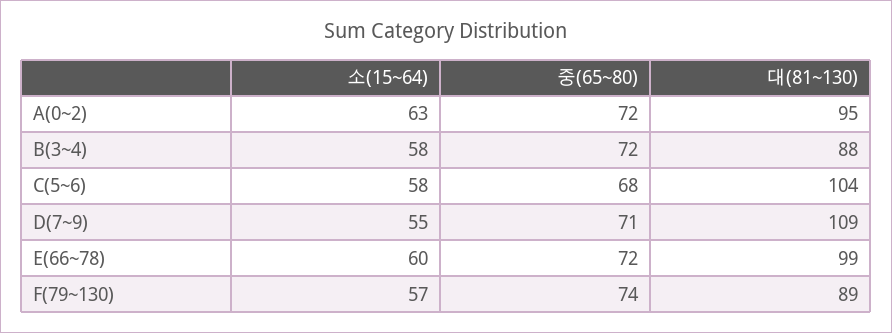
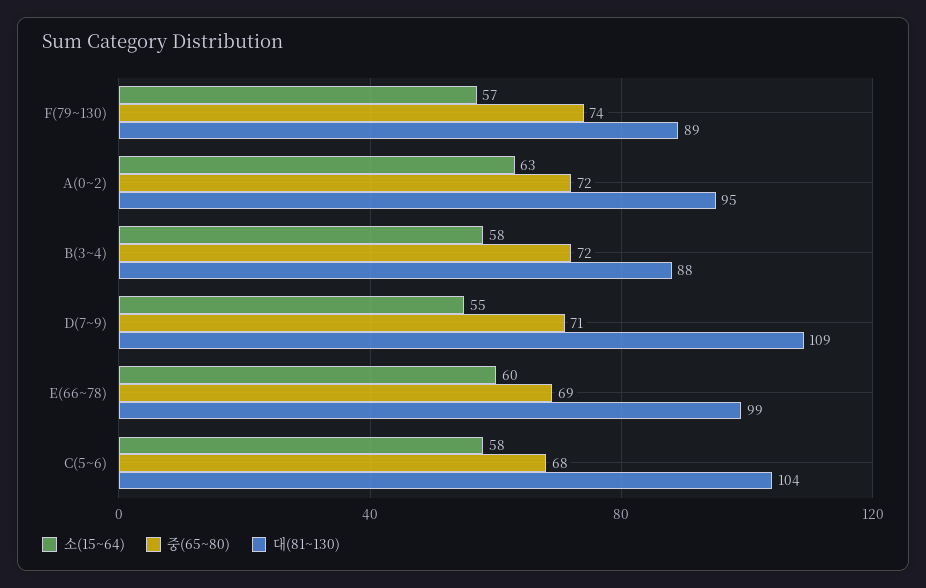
중(65~80), E(66~78): 72 -> 69

